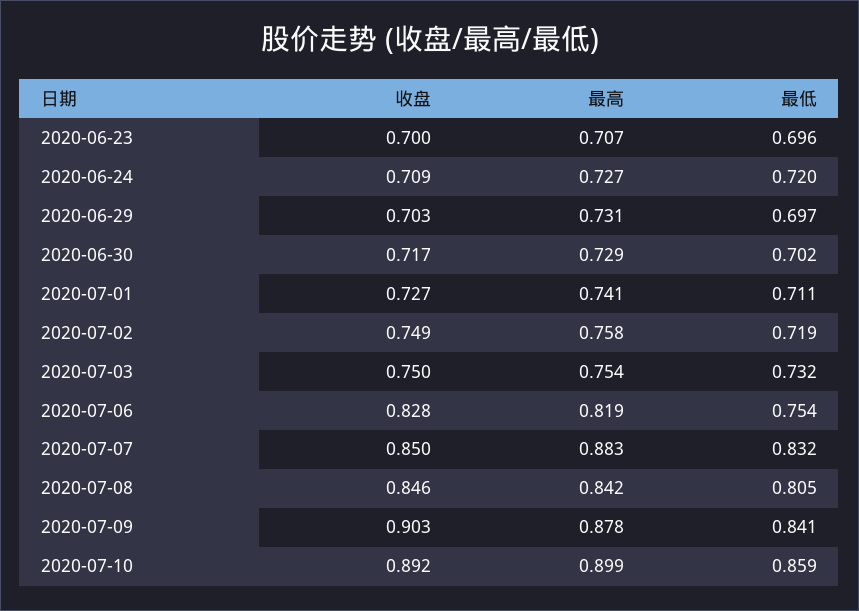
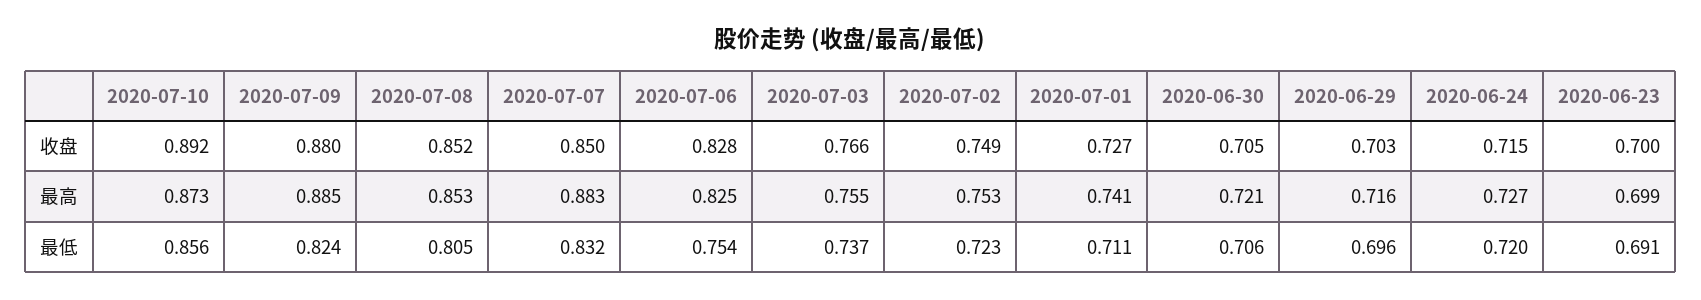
最高, 2020-06-23: 0.707 -> 0.699
最低, 2020-06-23: 0.696 -> 0.691
收盘, 2020-06-24: 0.709 -> 0.715
最高, 2020-06-29: 0.731 -> 0.716
最低, 2020-06-29: 0.697 -> 0.696
收盘, 2020-06-30: 0.717 -> 0.705
最高, 2020-06-30: 0.729 -> 0.721
最低, 2020-06-30: 0.702 -> 0.706
最高, 2020-07-02: 0.758 -> 0.753
最低, 2020-07-02: 0.719 -> 0.723
收盘, 2020-07-03: 0.75 -> 0.766
最高, 2020-07-03: 0.754 -> 0.755
最低, 2020-07-03: 0.732 -> 0.737
最高, 2020-07-06: 0.819 -> 0.825
收盘, 2020-07-08: 0.846 -> 0.852
最高, 2020-07-08: 0.842 -> 0.853
收盘, 2020-07-09: 0.903 -> 0.88
最高, 2020-07-09: 0.878 -> 0.885
最低, 2020-07-09: 0.841 -> 0.824
最高, 2020-07-10: 0.899 -> 0.873
最低, 2020-07-10: 0.859 -> 0.856

